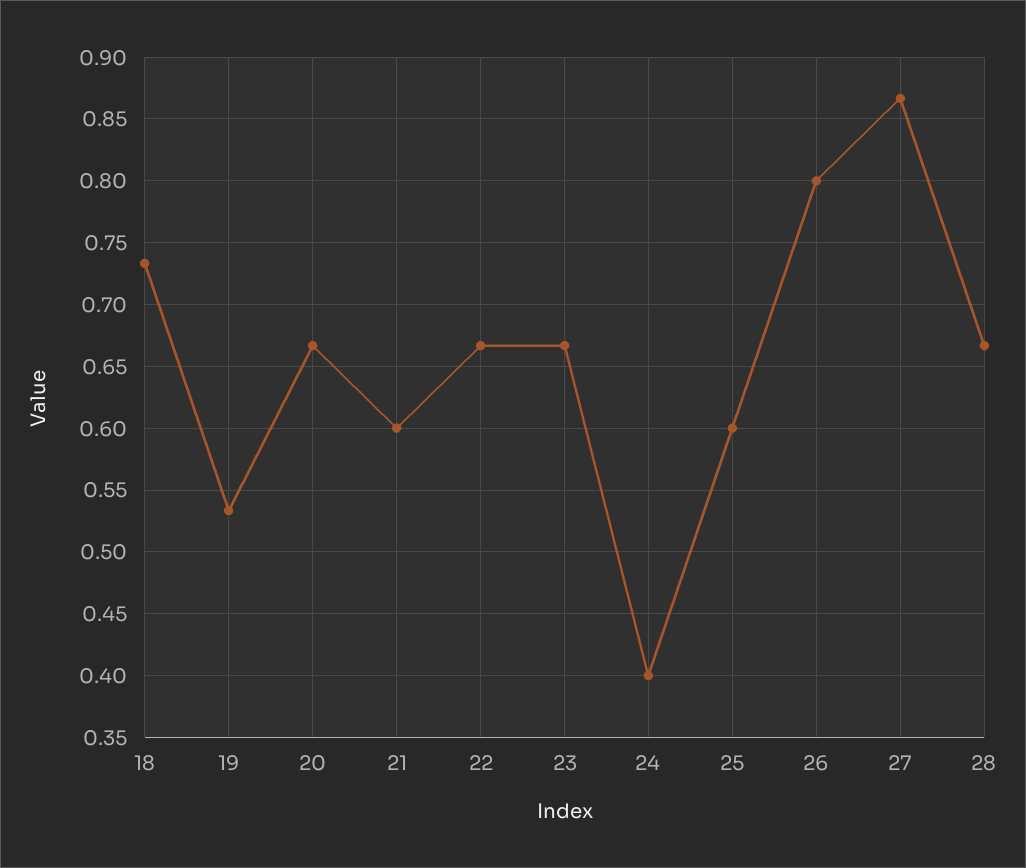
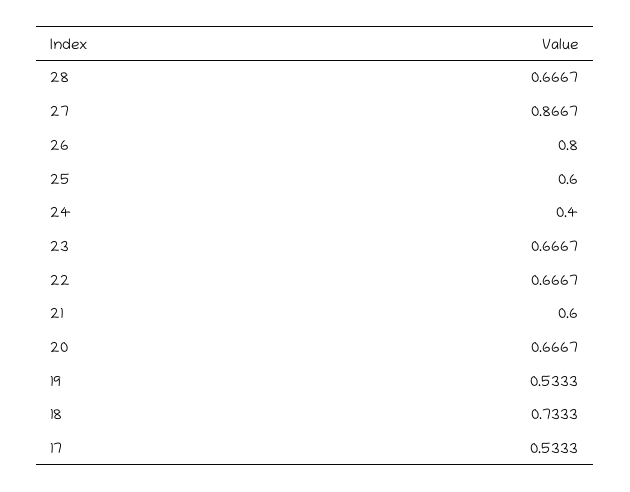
17: none -> 0.5333

